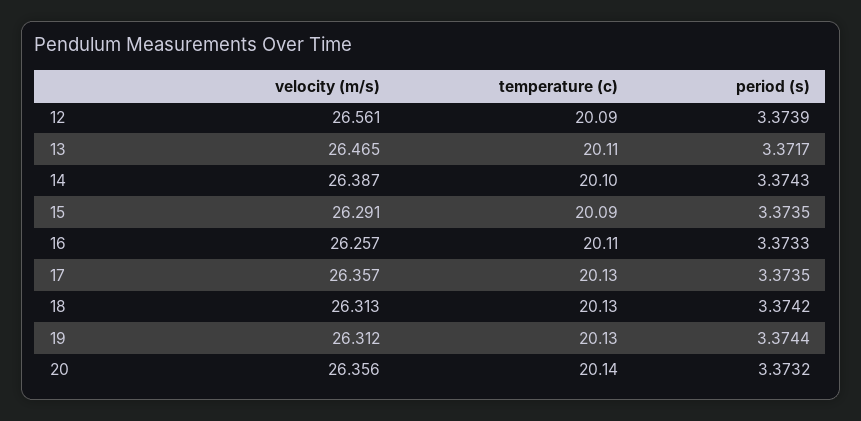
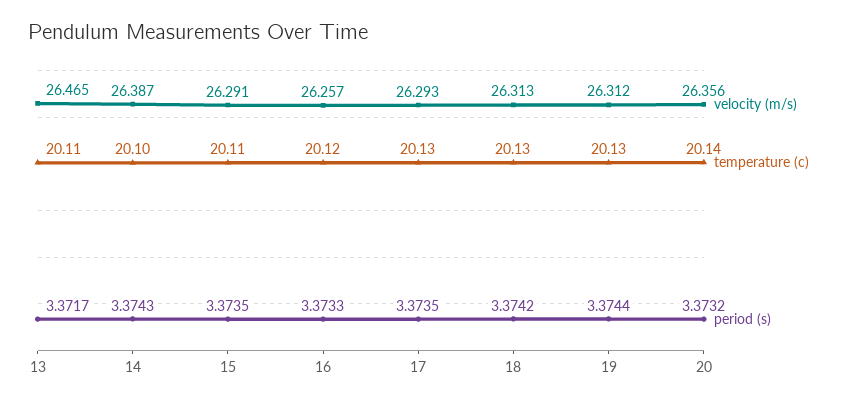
velocity (m/s), 12: 26.561 -> none
temperature (c), 12: 20.09 -> none
period (s), 12: 3.3739 -> none
temperature (c), 15: 20.09 -> 20.11
temperature (c), 16: 20.11 -> 20.12
velocity (m/s), 17: 26.357 -> 26.293

